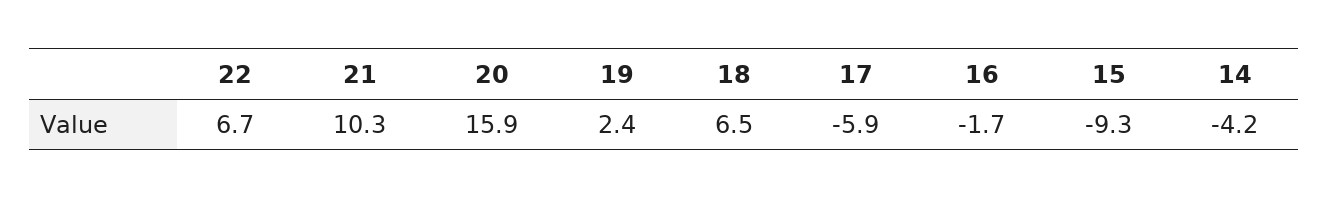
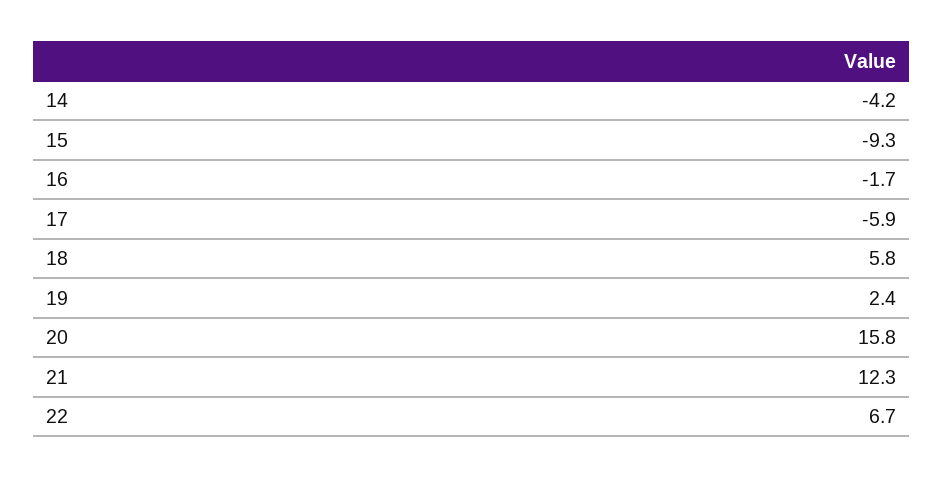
21: 10.3 -> 12.3
20: 15.9 -> 15.8
18: 6.5 -> 5.8

